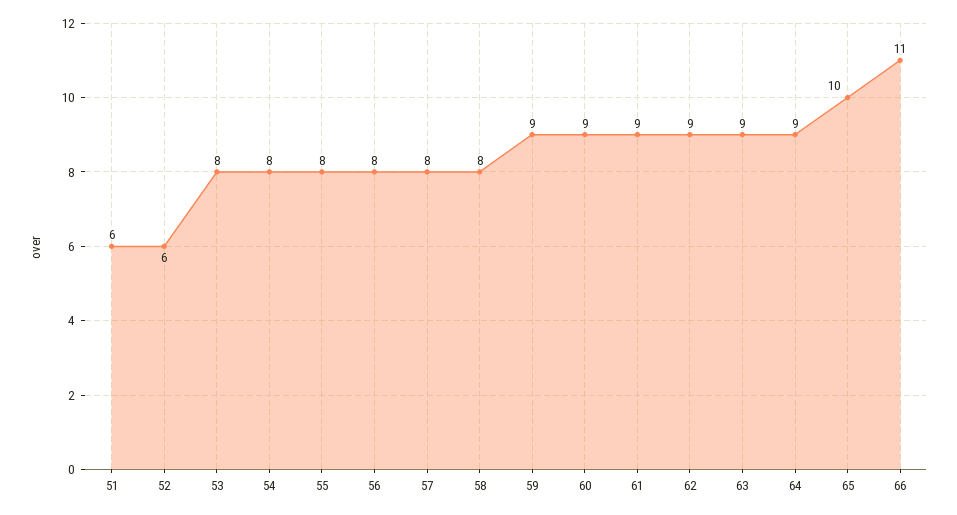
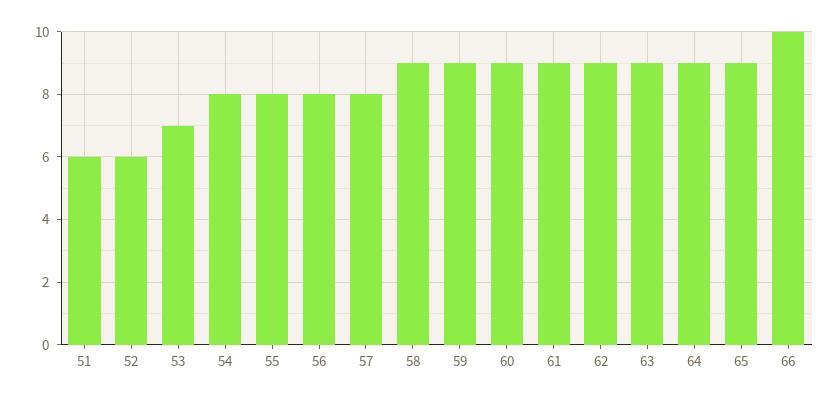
53: 8 -> 7
58: 8 -> 9
65: 10 -> 9
66: 11 -> 10

